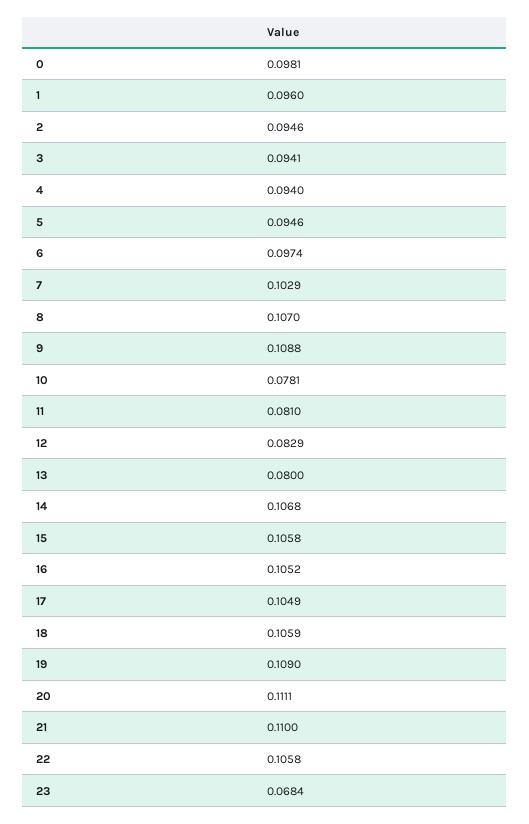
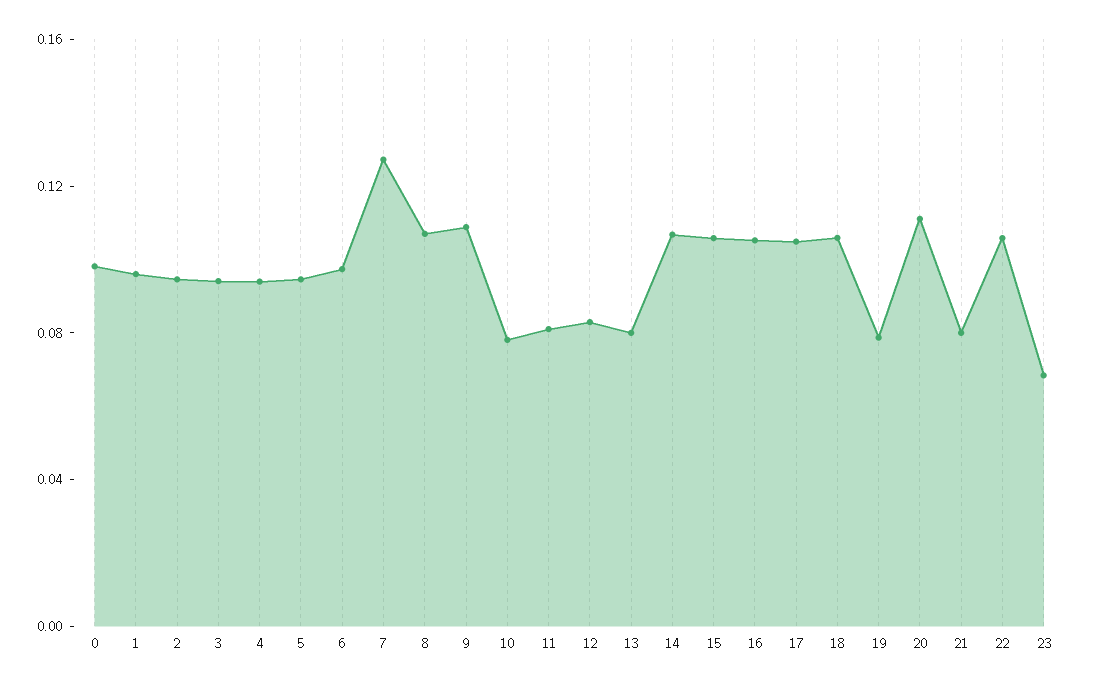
7: 0.1029 -> 0.13
19: 0.109 -> 0.08
21: 0.11 -> 0.08

